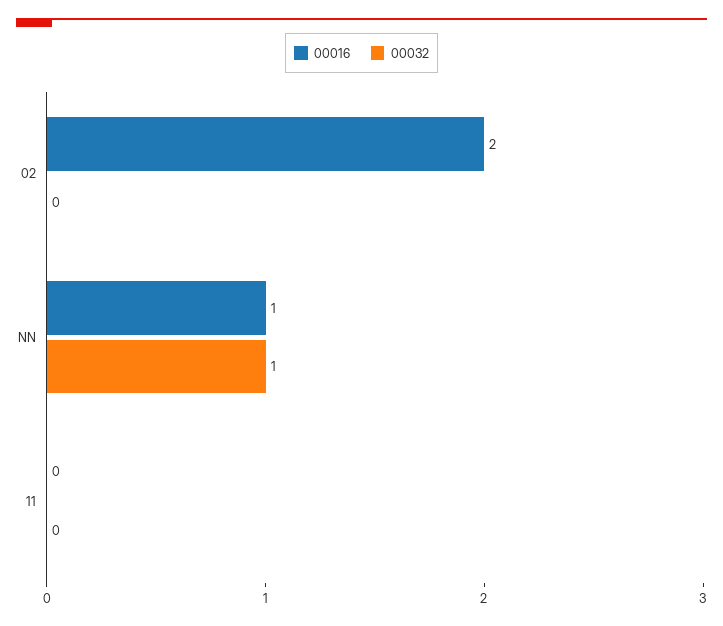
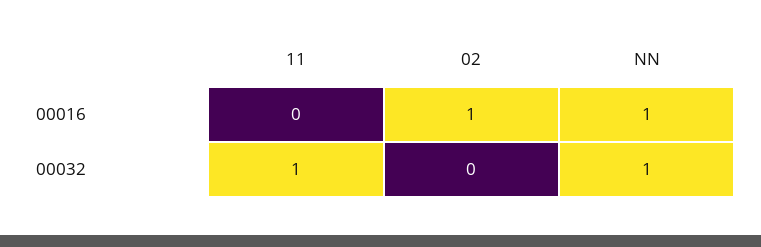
00016, 02: 2 -> 1
00032, 11: 0 -> 1

